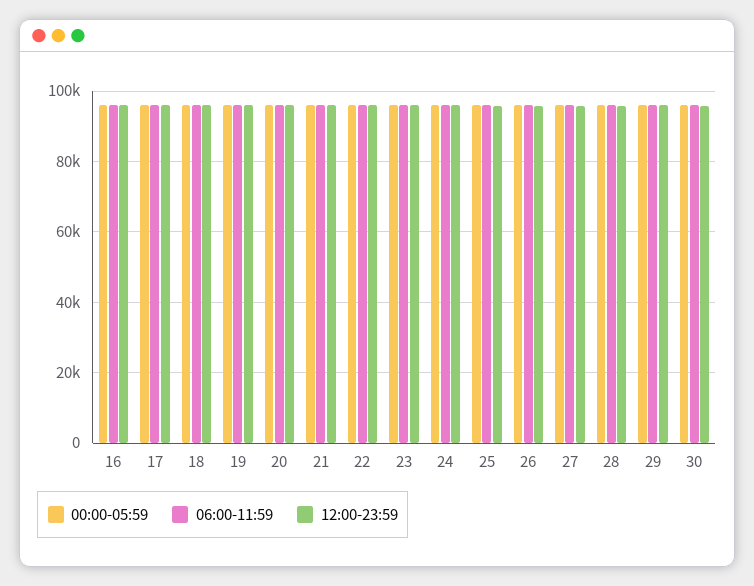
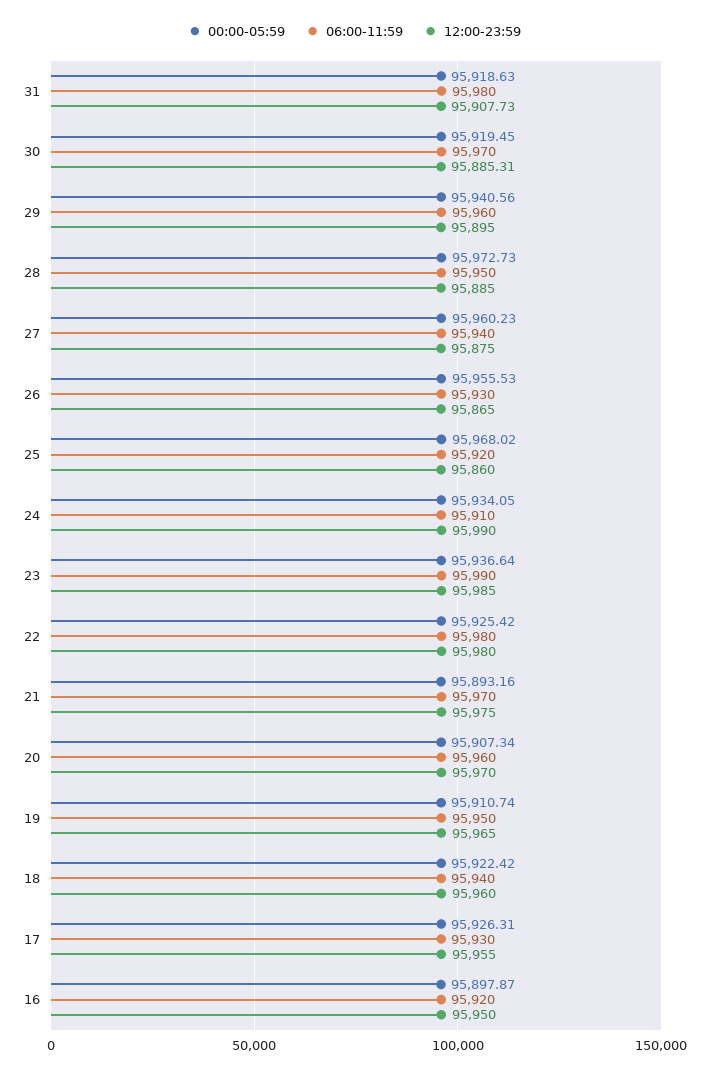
00:00-05:59, 31: none -> 95918.63
06:00-11:59, 31: none -> 95980
12:00-23:59, 31: none -> 95907.73

